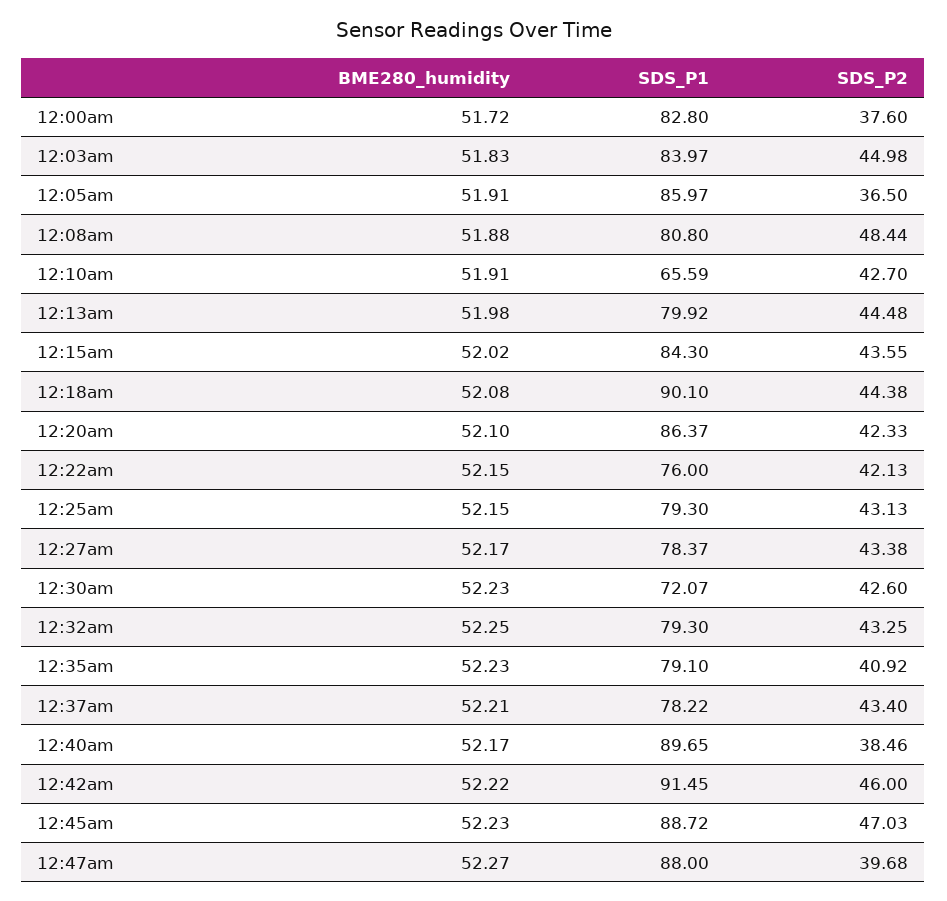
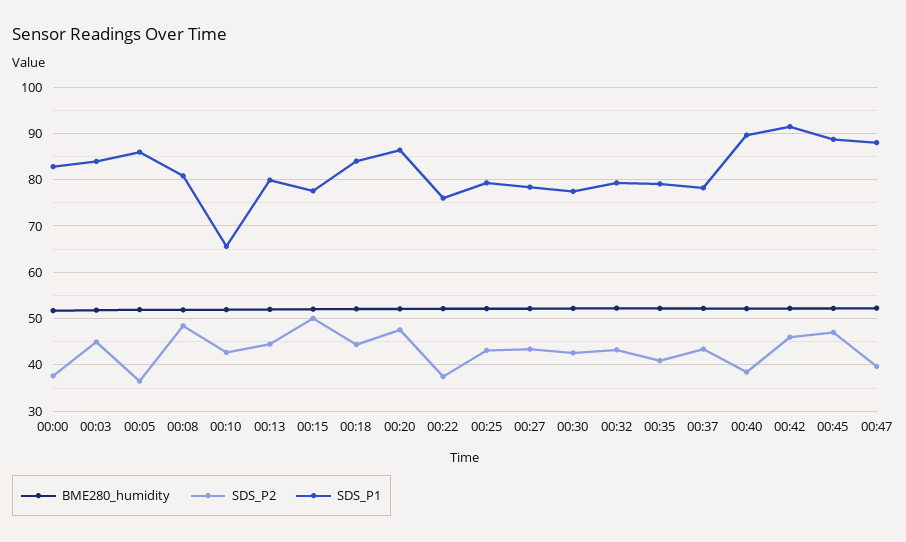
SDS_P1, 12:15am: 84.3 -> 78
SDS_P2, 12:15am: 43.55 -> 50
SDS_P1, 12:18am: 90.1 -> 84
SDS_P2, 12:20am: 42.33 -> 48
SDS_P2, 12:22am: 42.13 -> 38
SDS_P1, 12:30am: 72.07 -> 78

